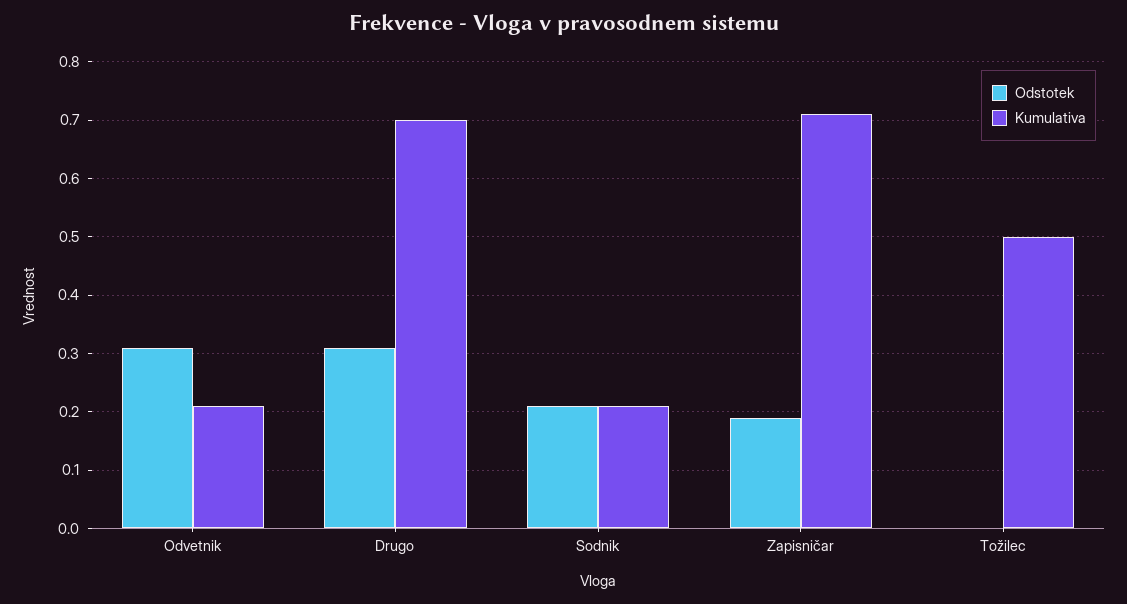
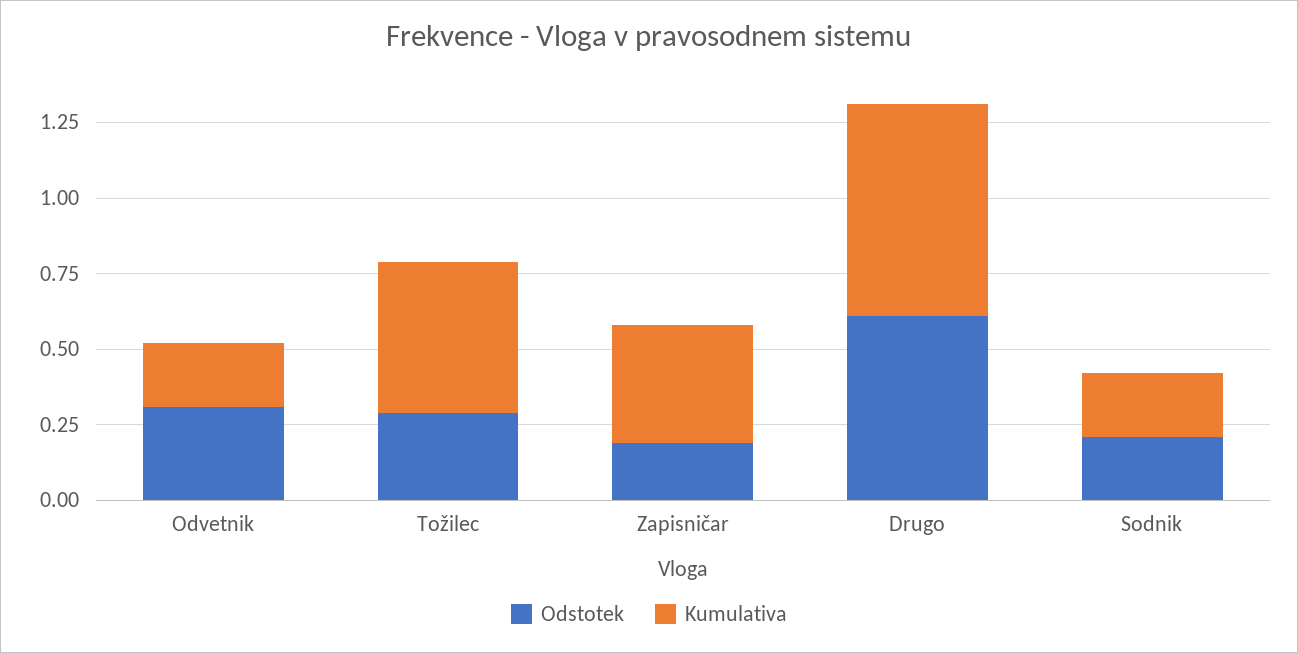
Odstotek, Drugo: 0.3 -> 0.6
Kumulativa, Zapisničar: 0.7 -> 0.4
Odstotek, Tožilec: 0 -> 0.3

